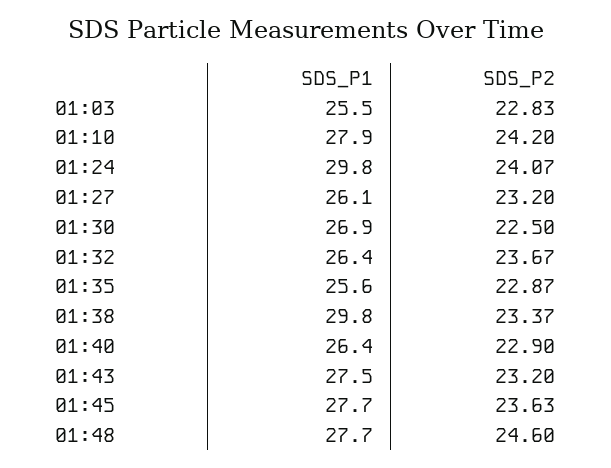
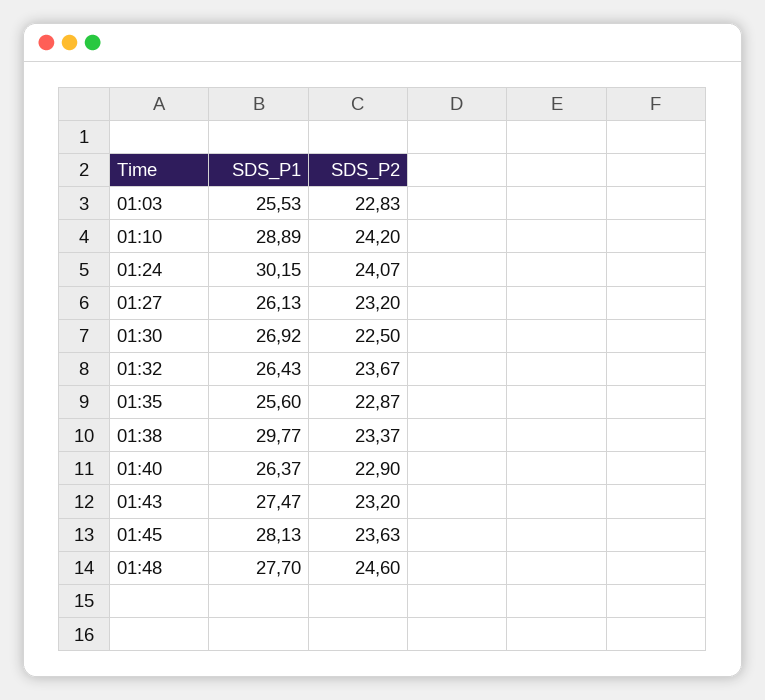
SDS_P1, 01:10: 27.9 -> 28.89
SDS_P1, 01:24: 29.8 -> 30.15
SDS_P1, 01:45: 27.7 -> 28.13

